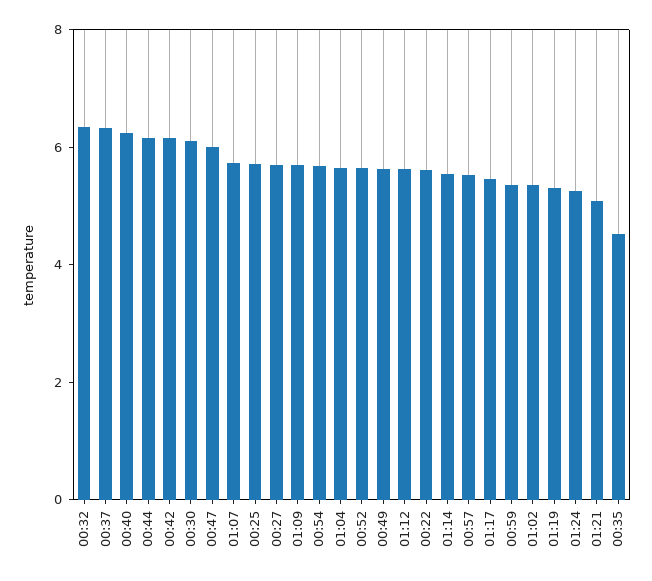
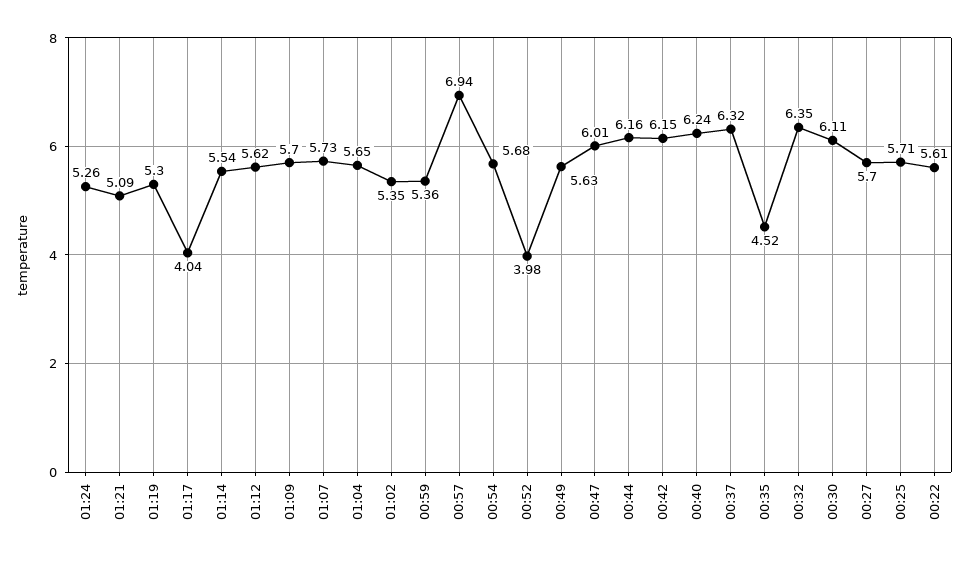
00:52: 5.5 -> 3.98
00:57: 5.5 -> 6.94
01:17: 5.5 -> 4.04

